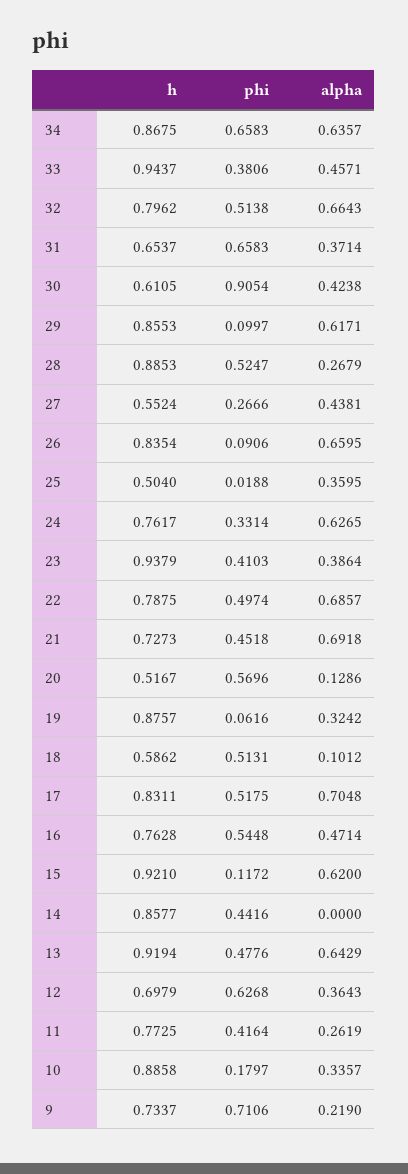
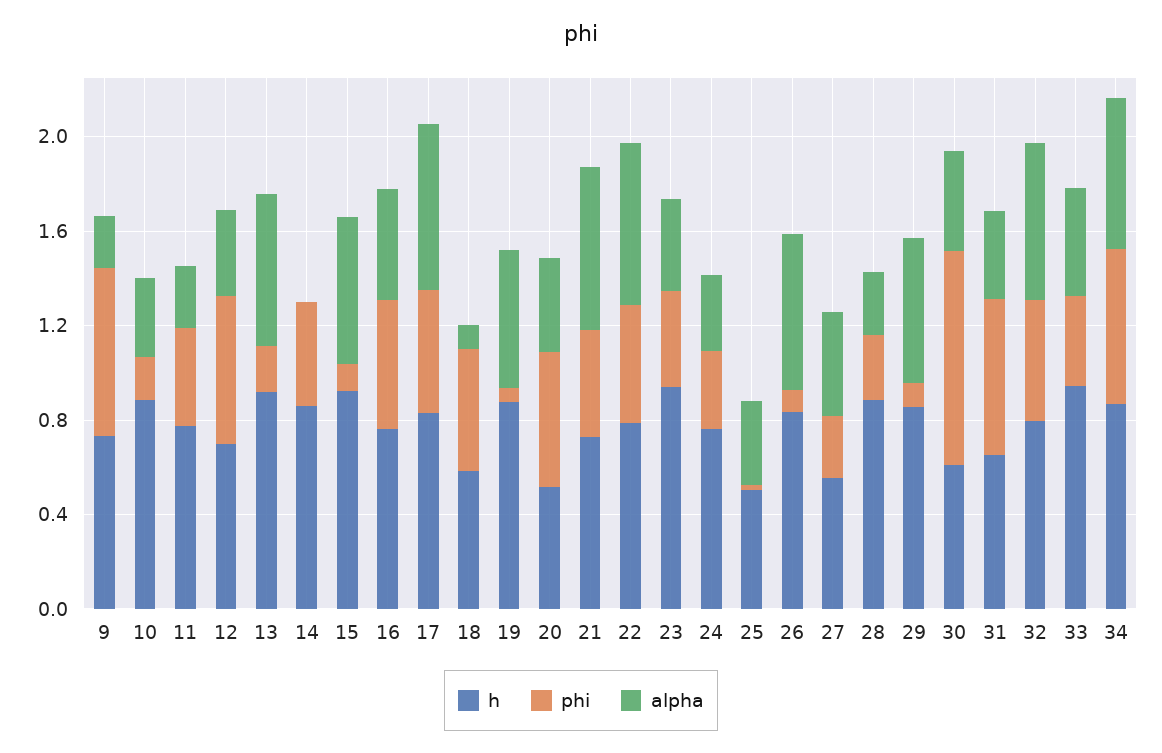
phi, 28: 0.5247 -> 0.3
alpha, 24: 0.6265 -> 0.3
alpha, 20: 0.1286 -> 0.4
alpha, 19: 0.3242 -> 0.6
phi, 13: 0.4776 -> 0.2

